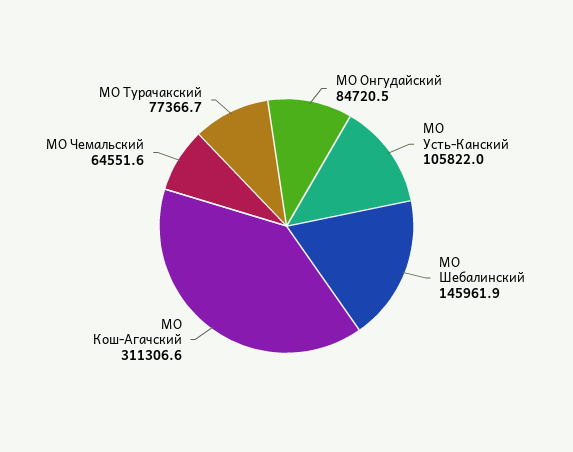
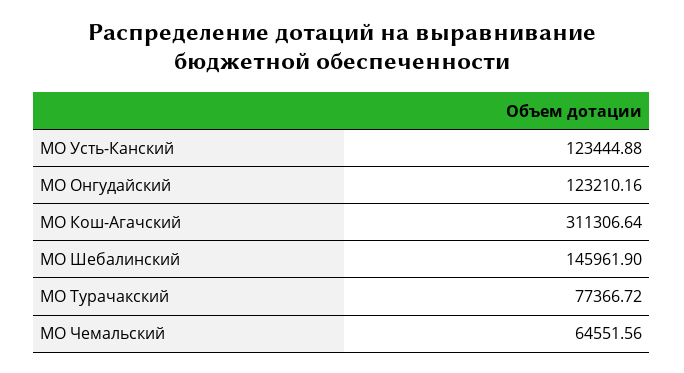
МО Онгудайский: 84720.5 -> 123210.16
МО Усть-Канский: 105822 -> 123444.88

